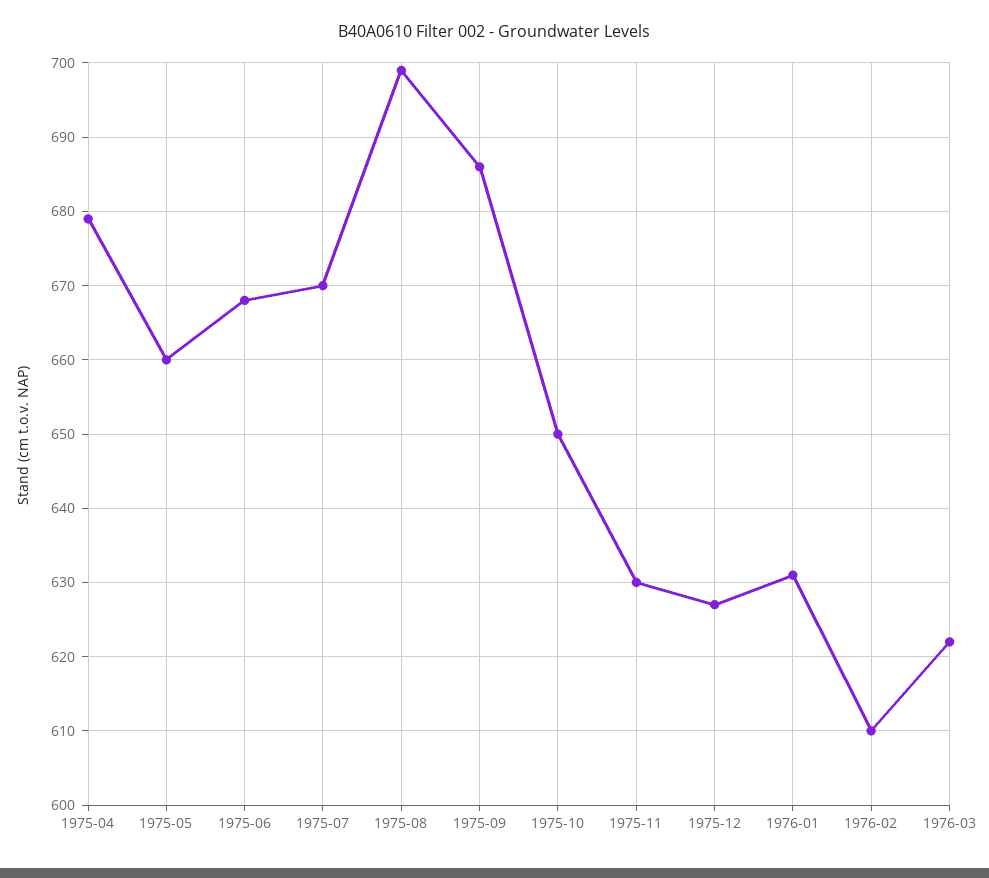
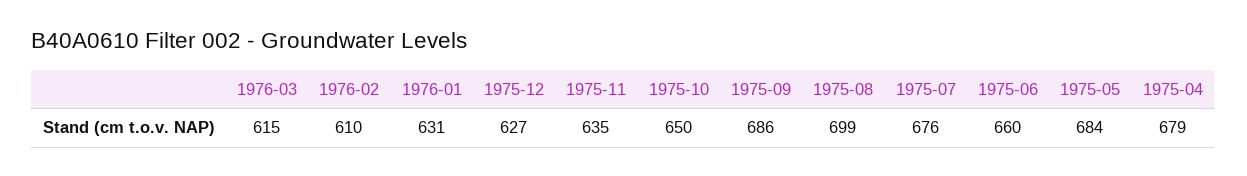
1975-05: 660 -> 684
1975-06: 668 -> 660
1975-07: 670 -> 676
1975-11: 630 -> 635
1976-03: 622 -> 615

